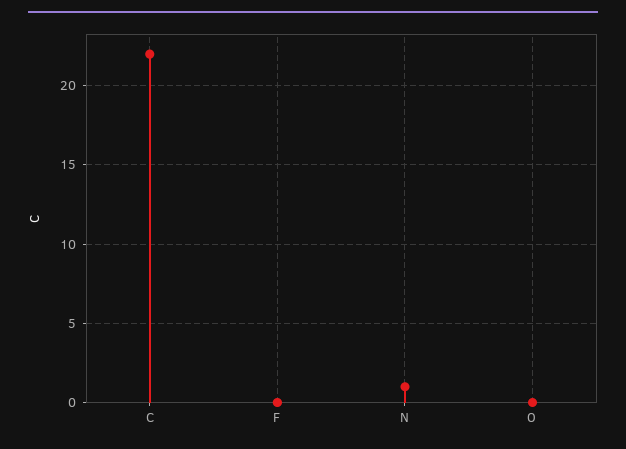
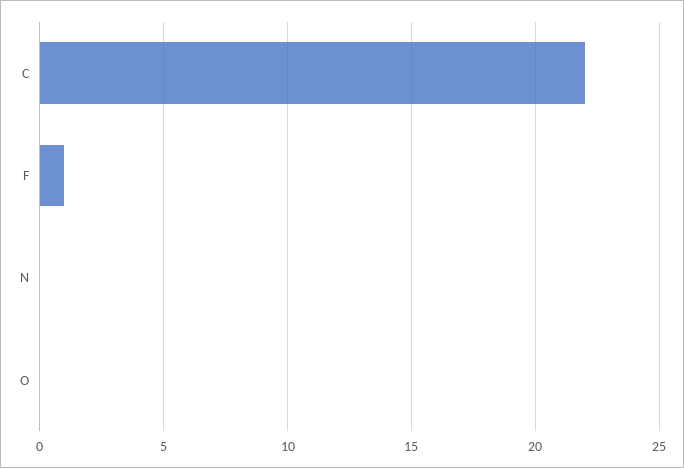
F: 0 -> 1
N: 1 -> 0

